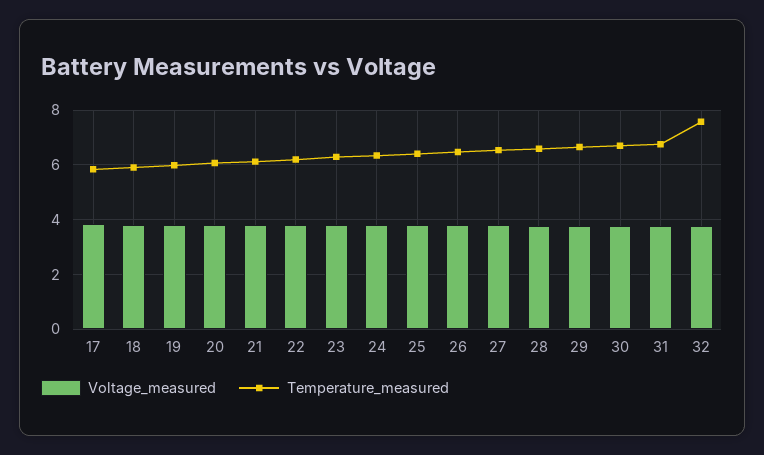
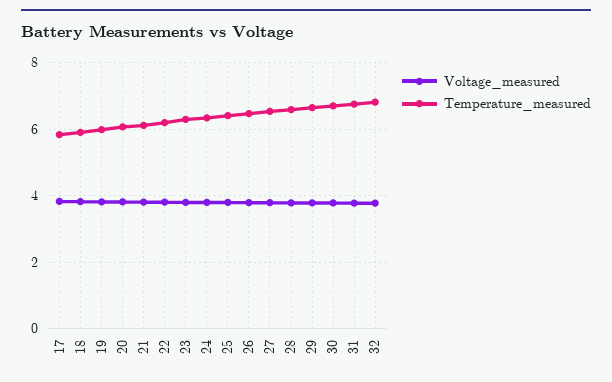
Temperature_measured, 32: 7.5 -> 6.8

